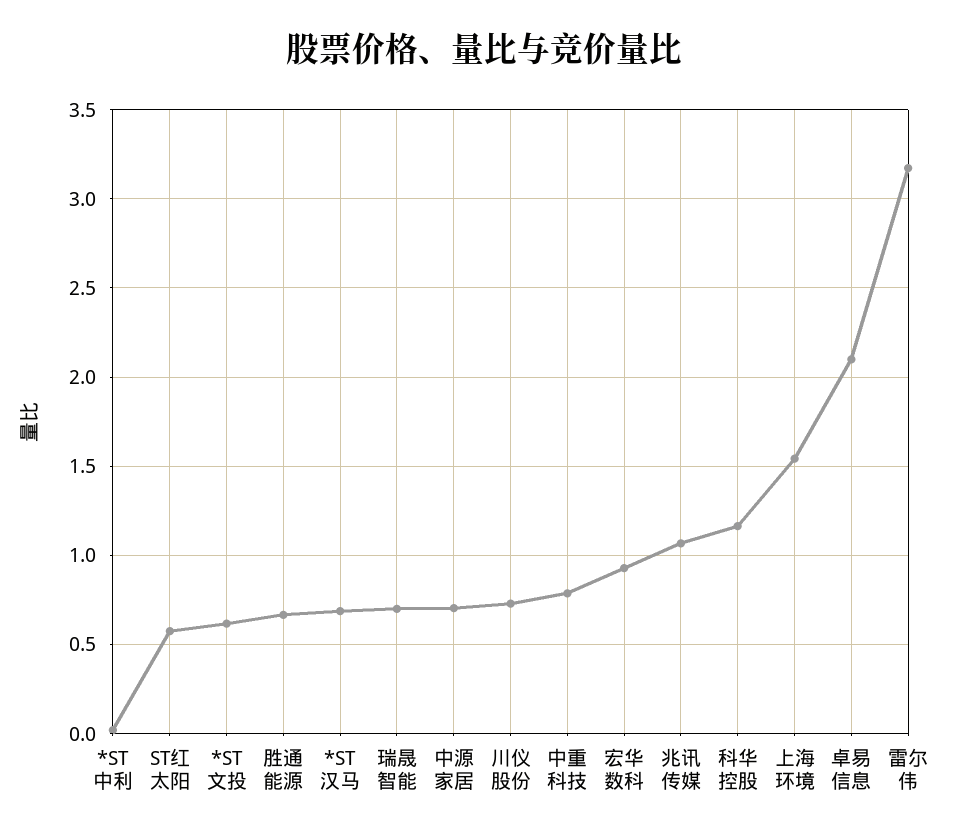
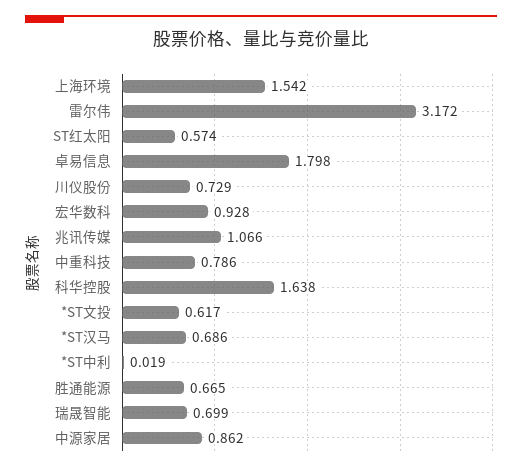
中源家居: 0.7 -> 0.862
科华控股: 1.15 -> 1.638
卓易信息: 2.1 -> 1.798

